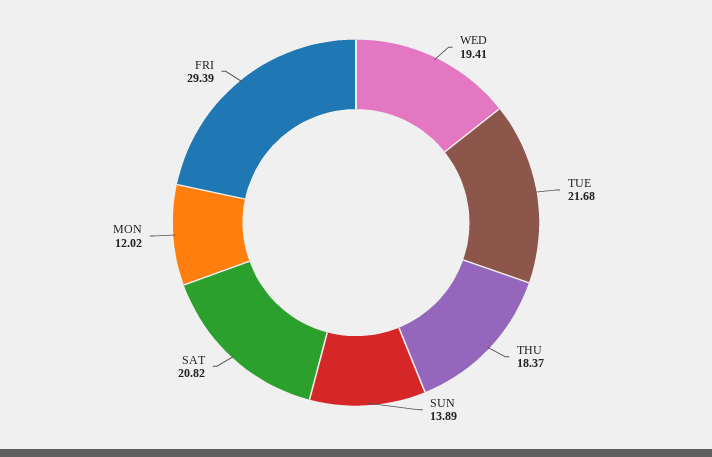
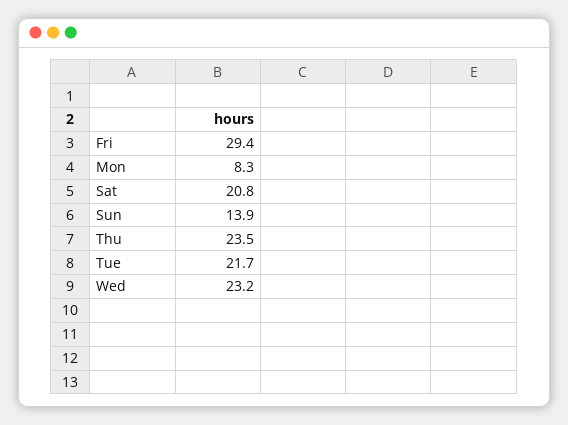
WED: 19.41 -> 23.2
THU: 18.37 -> 23.5
MON: 12.02 -> 8.3

